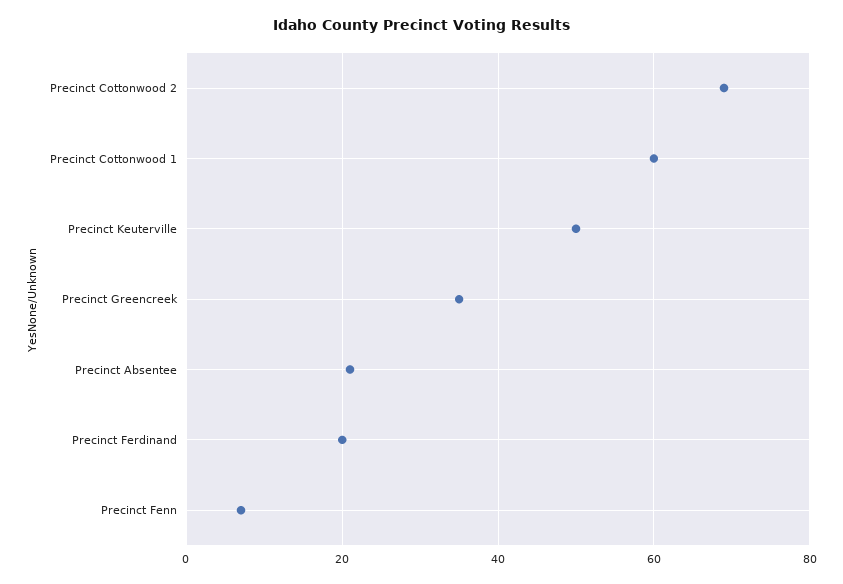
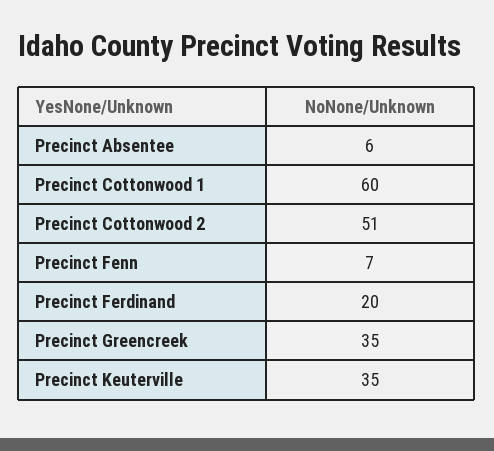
Precinct Cottonwood 2: 70 -> 51
Precinct Keuterville: 50 -> 35
Precinct Absentee: 20 -> 6

